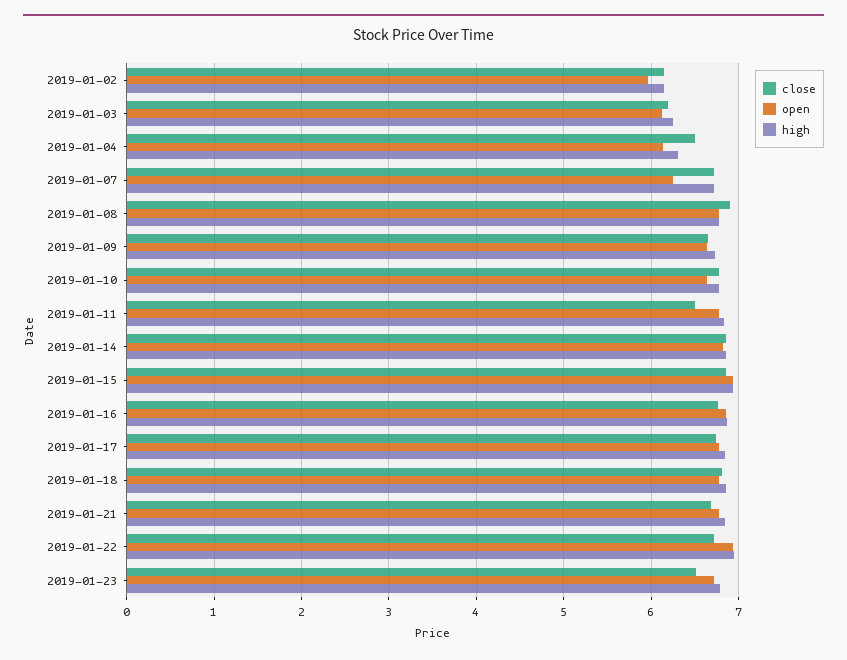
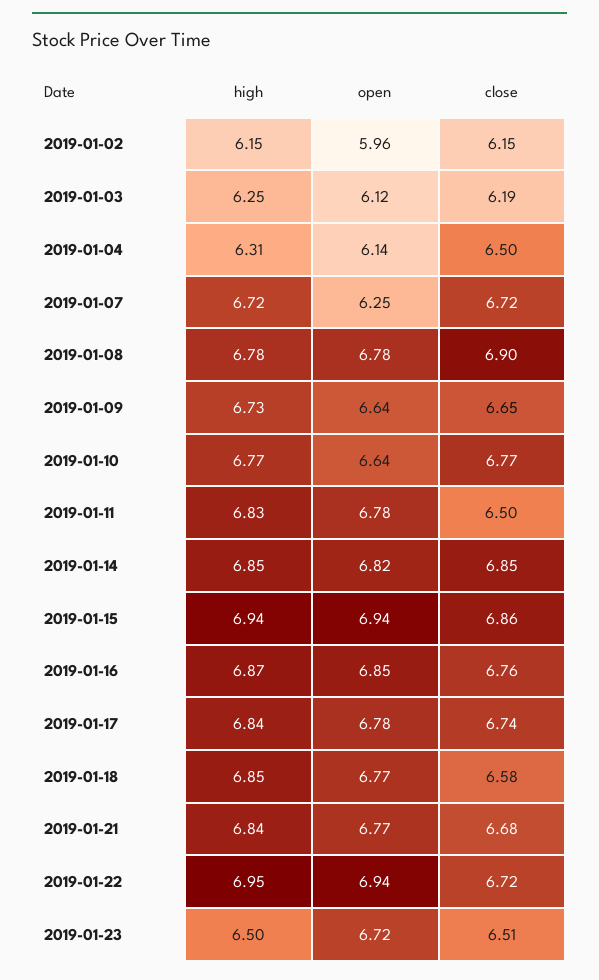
close, 2019-01-18: 6.8 -> 6.58
high, 2019-01-23: 6.8 -> 6.5

